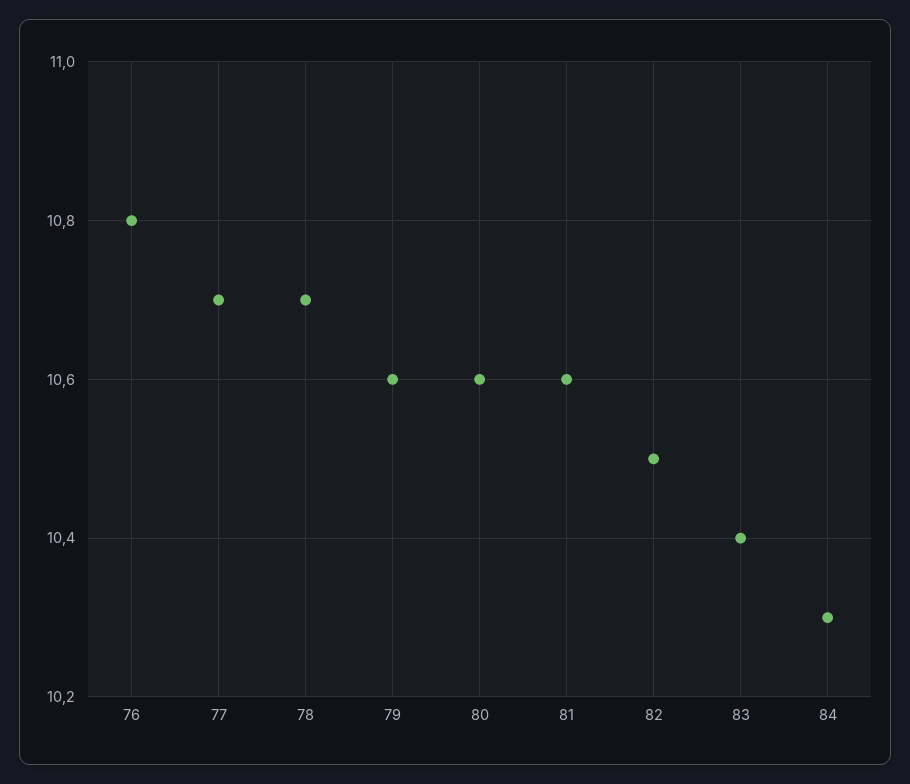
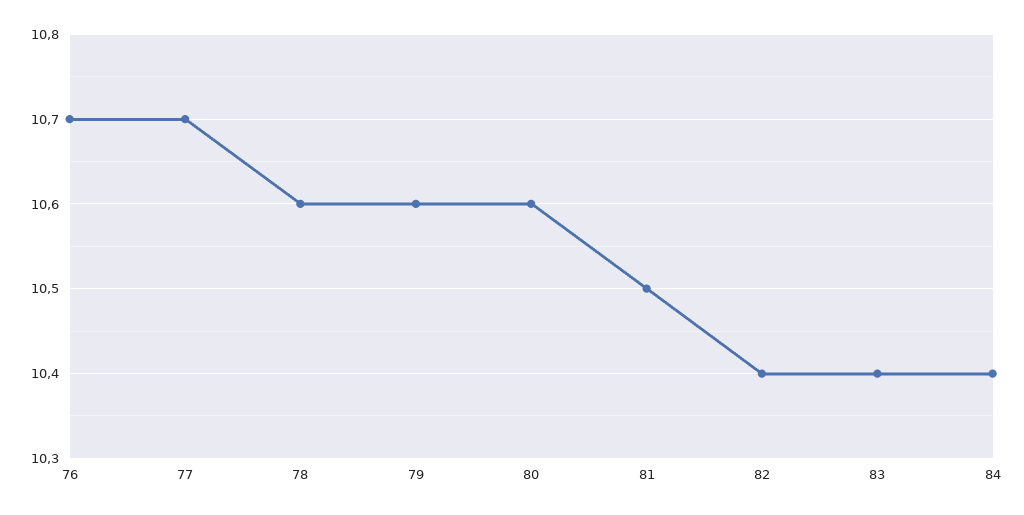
76: 10.8 -> 10.7
78: 10.7 -> 10.6
81: 10.6 -> 10.5
82: 10.5 -> 10.4
84: 10.3 -> 10.4

